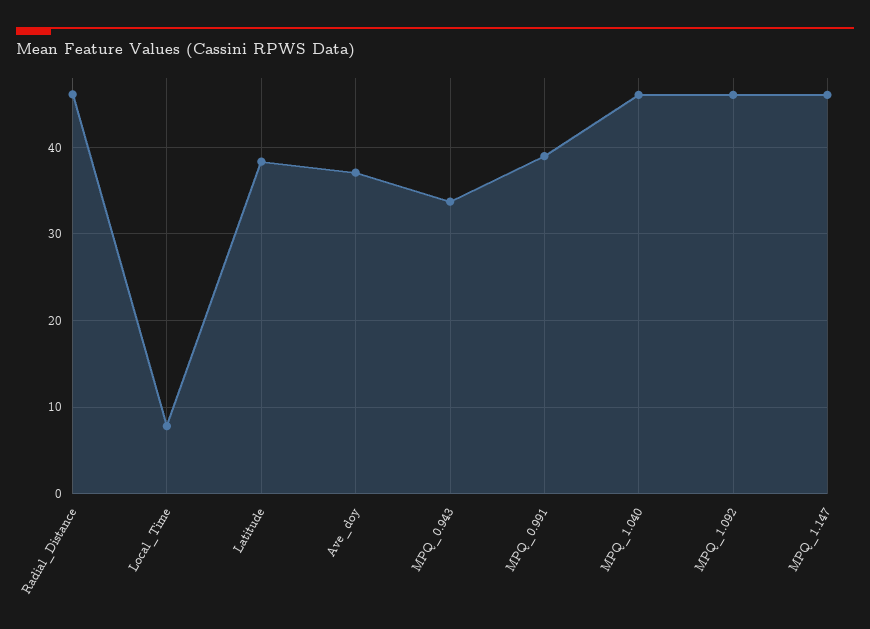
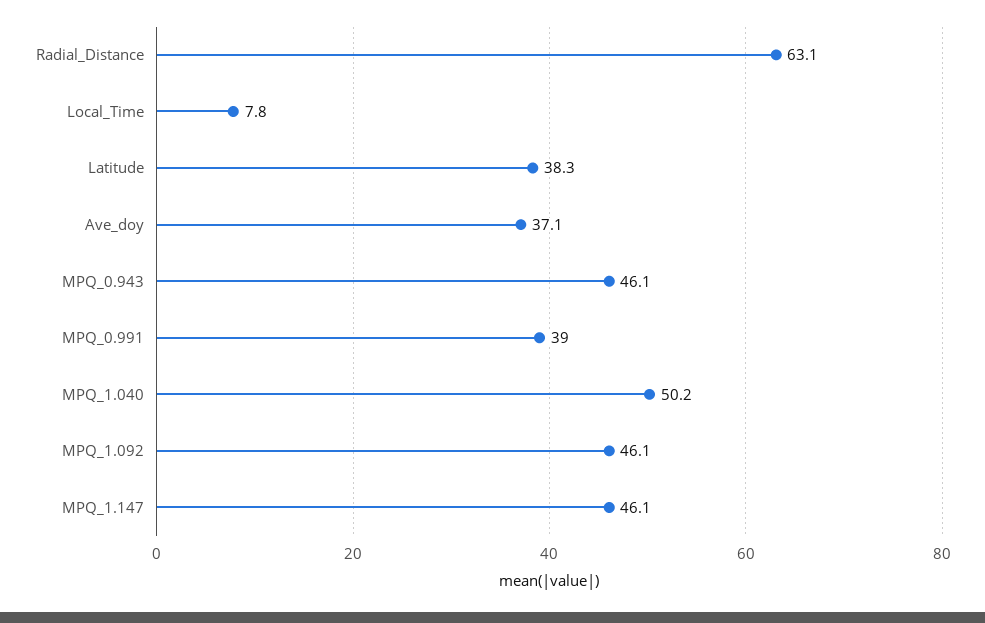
Radial_Distance: 46 -> 63.1
MPQ_0.943: 34 -> 46.1
MPQ_1.040: 46 -> 50.2

